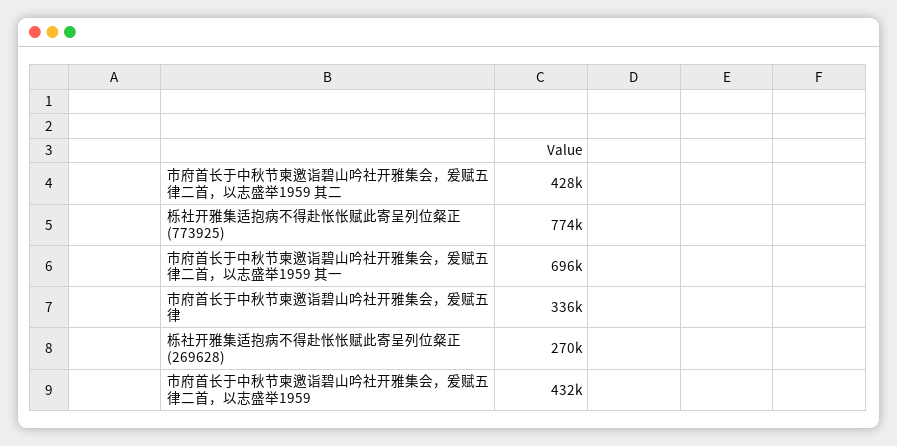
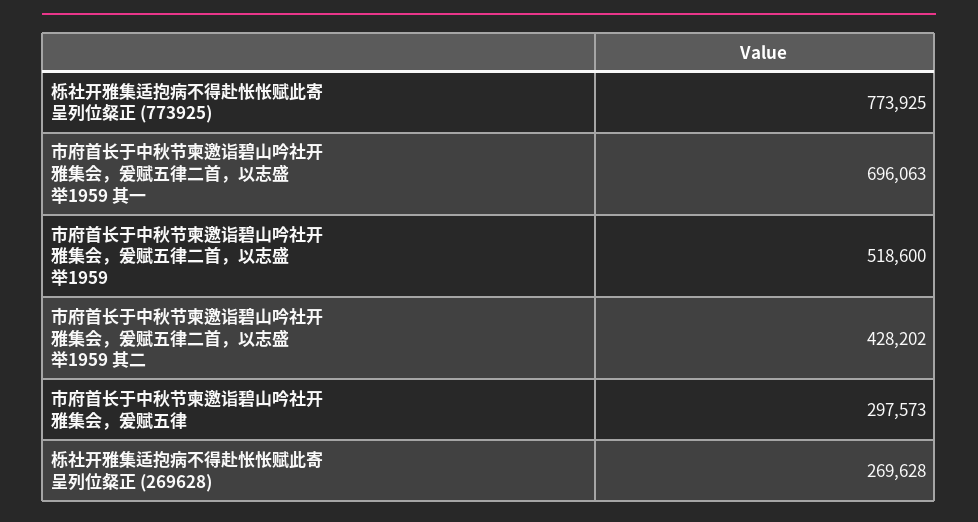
市府首长于中秋节柬邀诣碧山吟社开雅集会，爰赋五律: 336000 -> 297573
市府首长于中秋节柬邀诣碧山吟社开雅集会，爰赋五律二首，以志盛举1959: 432000 -> 518600

